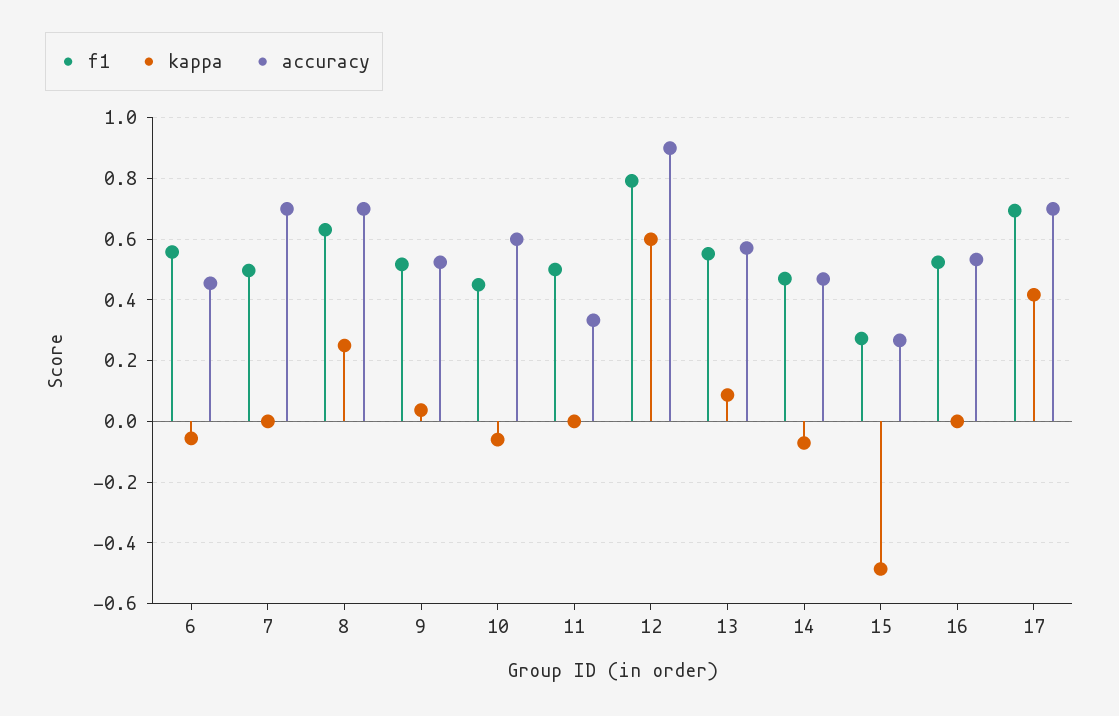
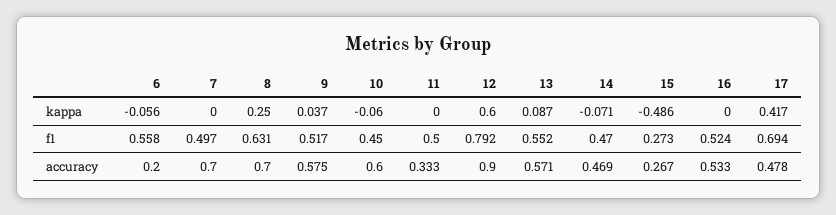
accuracy, 6: 0.46 -> 0.2
accuracy, 9: 0.52 -> 0.575
accuracy, 17: 0.7 -> 0.478

